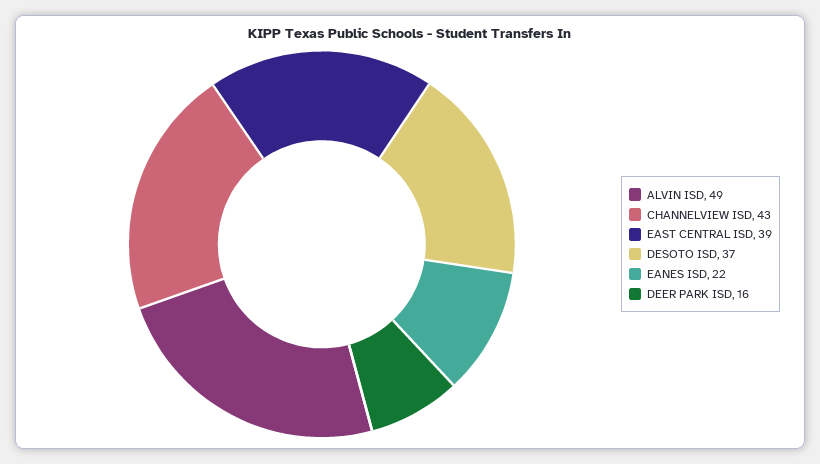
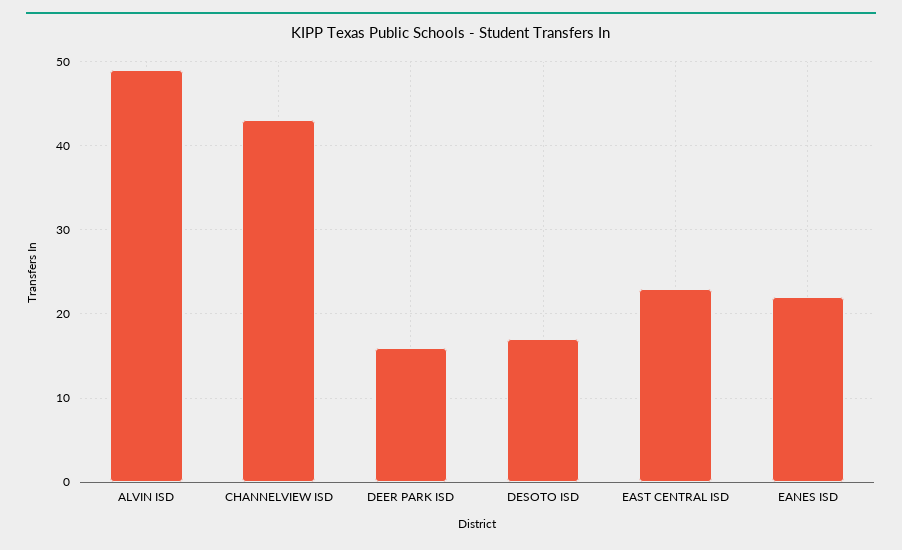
EAST CENTRAL ISD: 39 -> 23
DESOTO ISD: 37 -> 17

